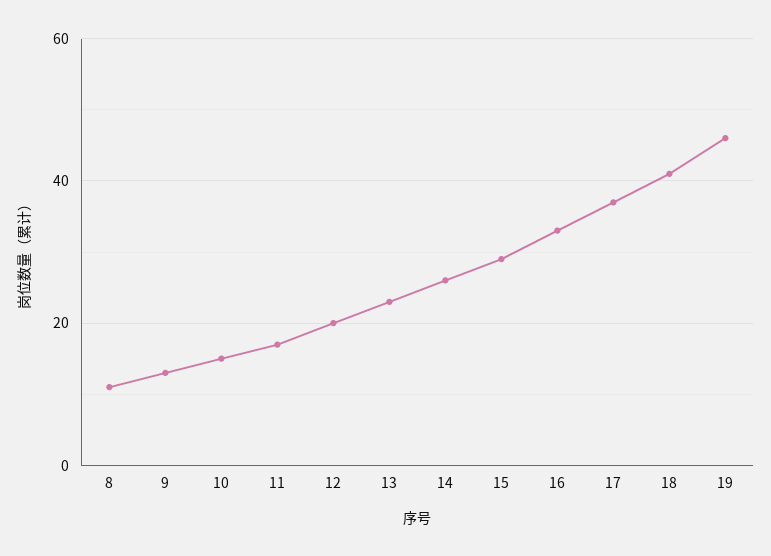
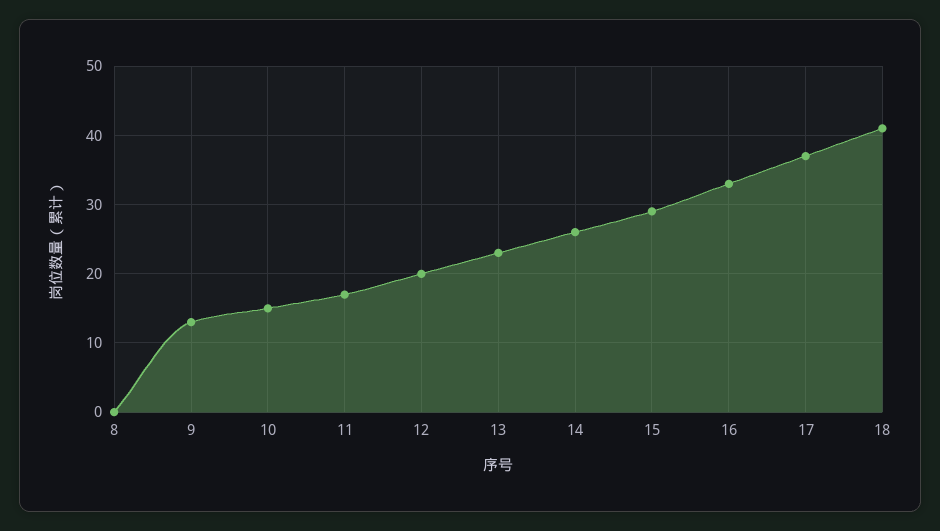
8: 10 -> 0
19: 45 -> none

